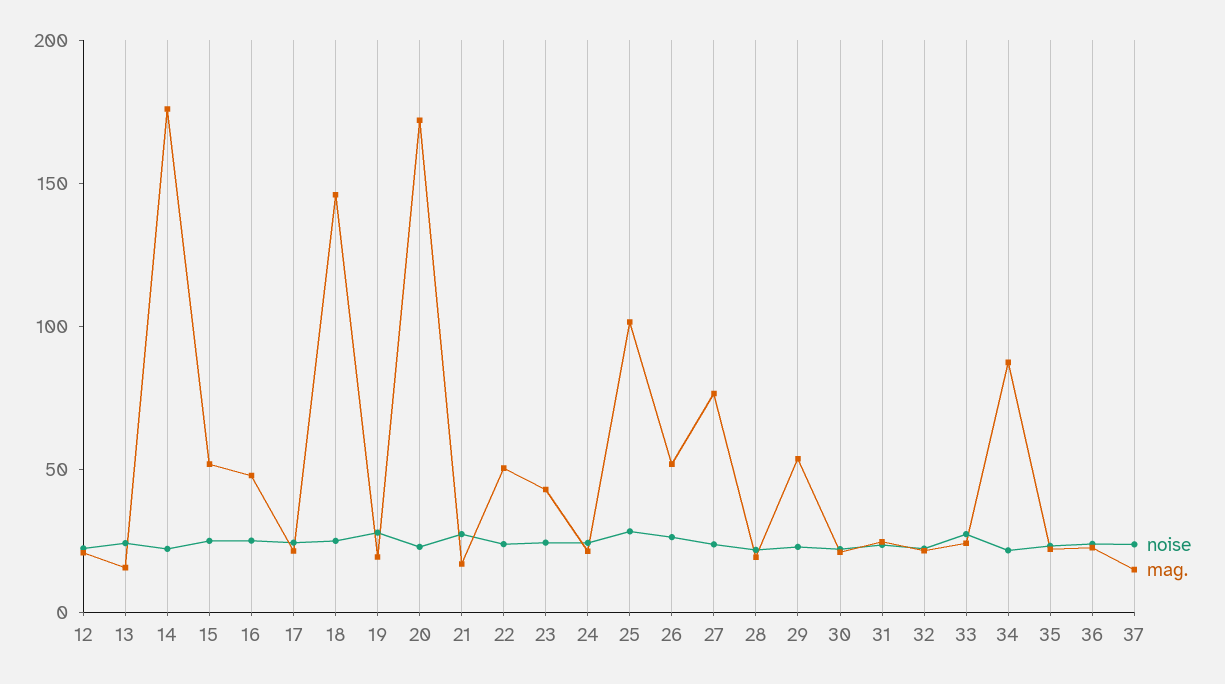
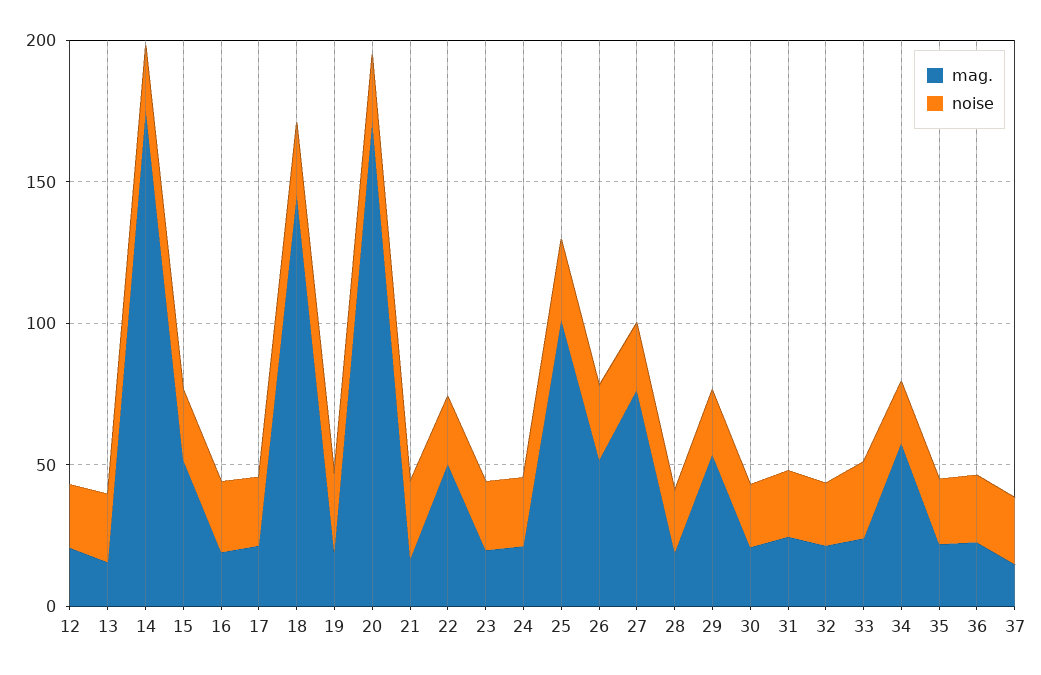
mag., 16: 50 -> 20
mag., 23: 40 -> 20
mag., 34: 90 -> 60

